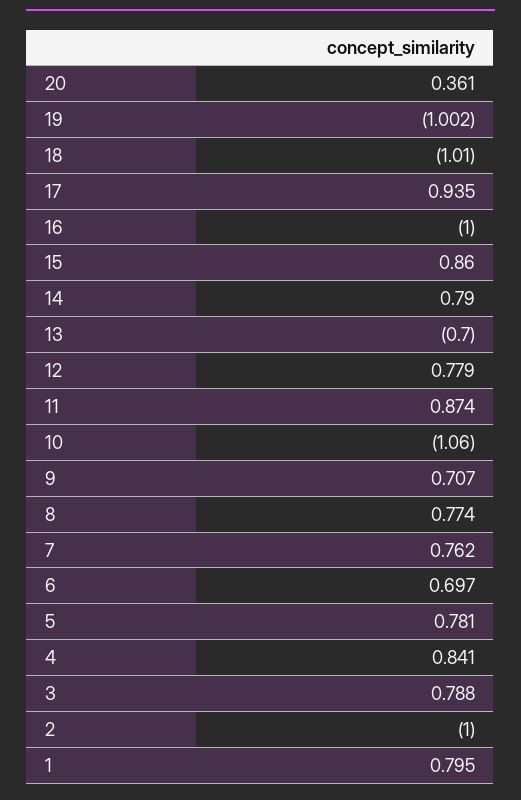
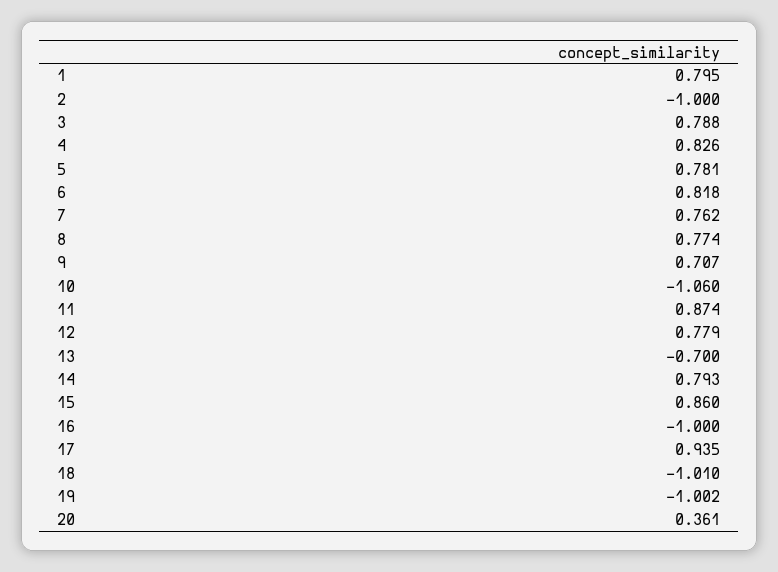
14: 0.79 -> 0.793
6: 0.697 -> 0.818
4: 0.841 -> 0.826

